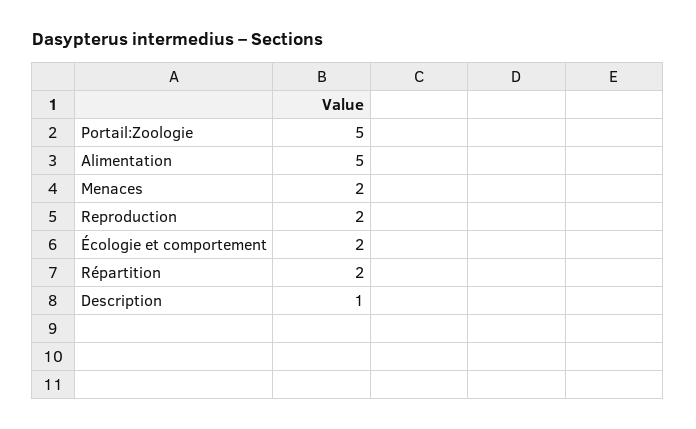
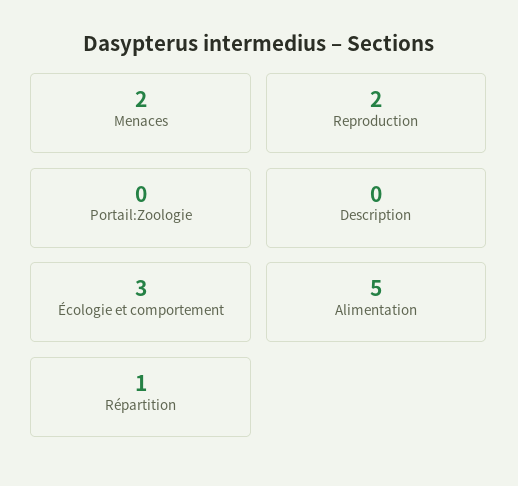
Portail:Zoologie: 5 -> 0
Écologie et comportement: 2 -> 3
Répartition: 2 -> 1
Description: 1 -> 0

